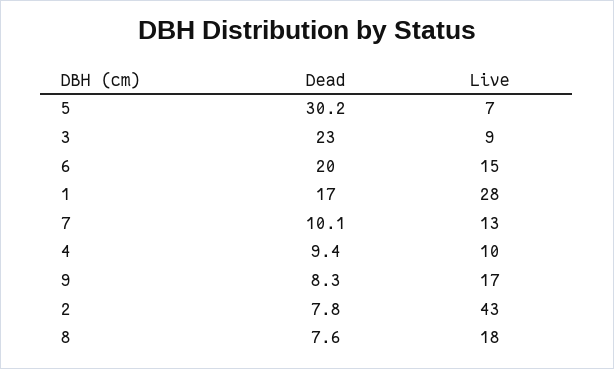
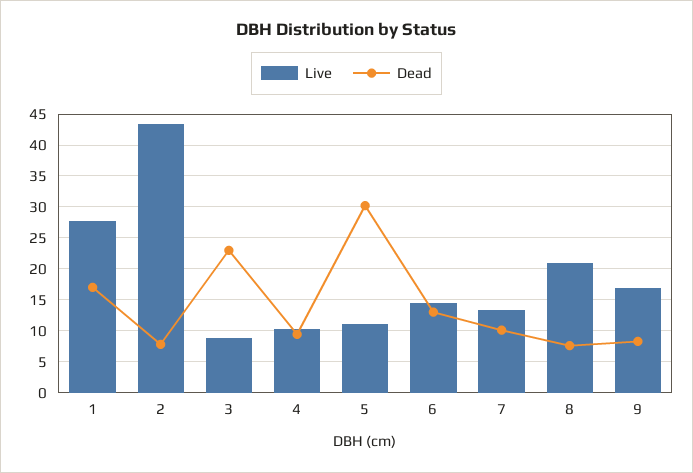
Live, 5: 7 -> 11
Dead, 6: 20 -> 13
Live, 8: 18 -> 21

